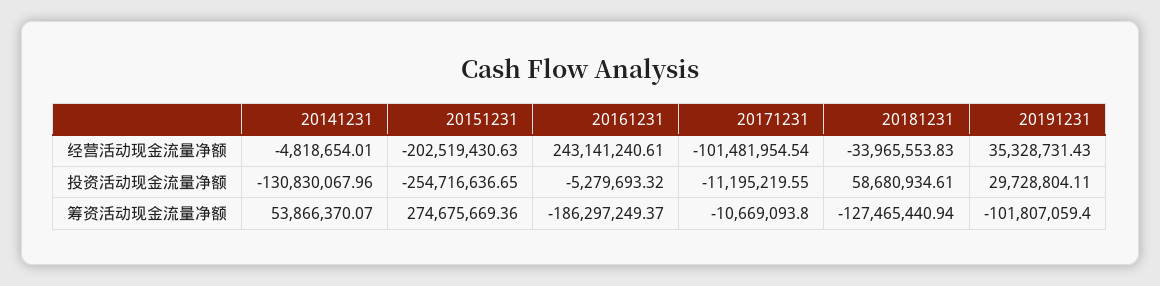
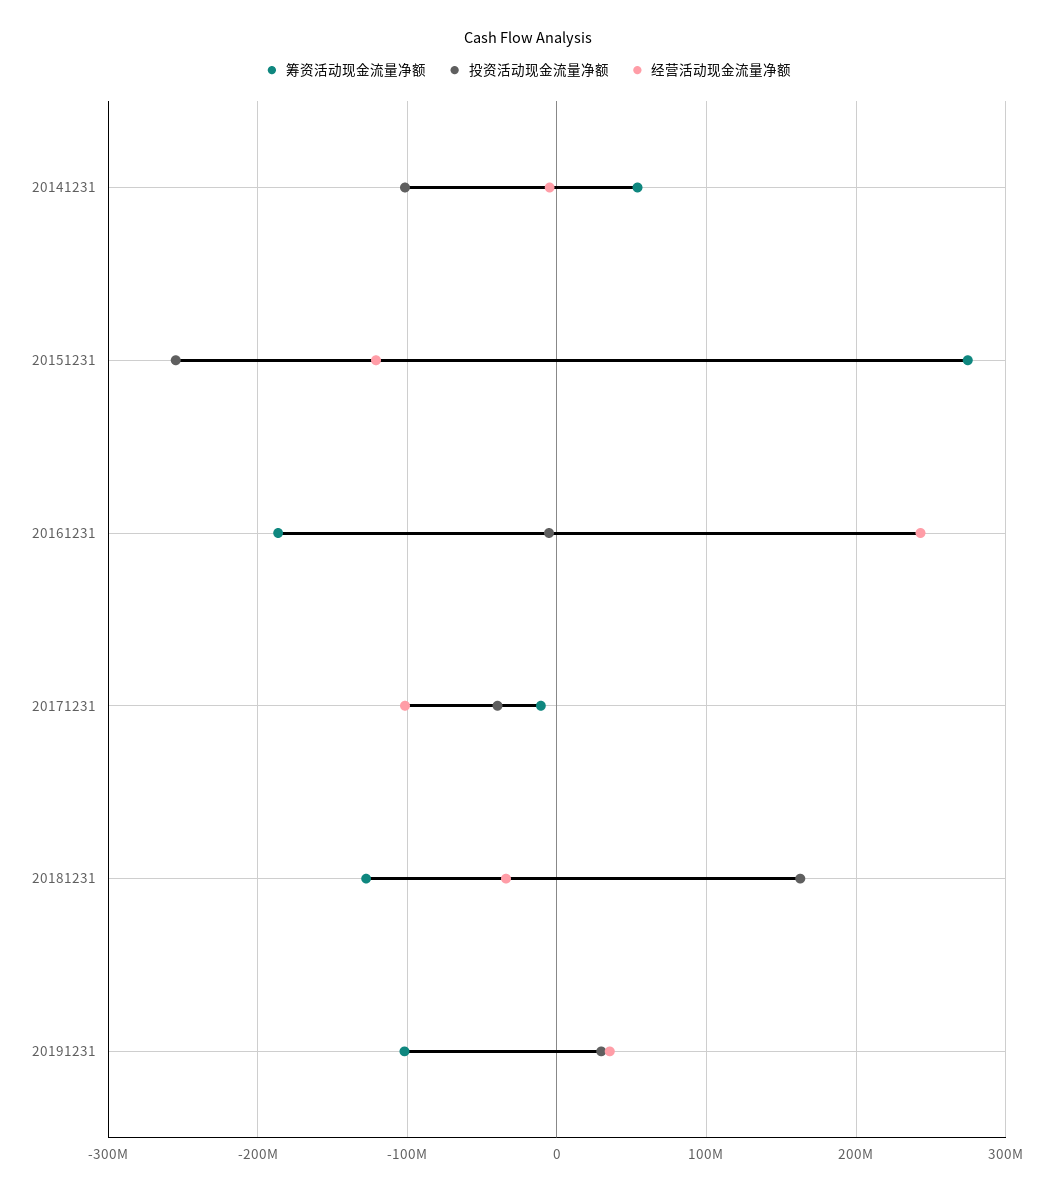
经营活动现金流量净额, 20151231: -202519430.63 -> -120000000
投资活动现金流量净额, 20141231: -130830067.96 -> -100000000
投资活动现金流量净额, 20171231: -11195219.55 -> -40000000
投资活动现金流量净额, 20181231: 58680934.61 -> 160000000

